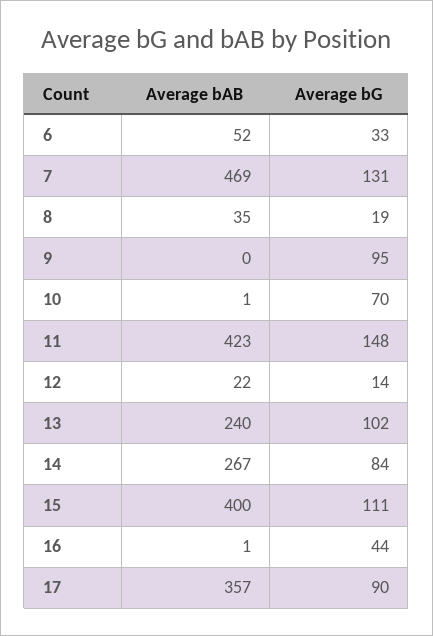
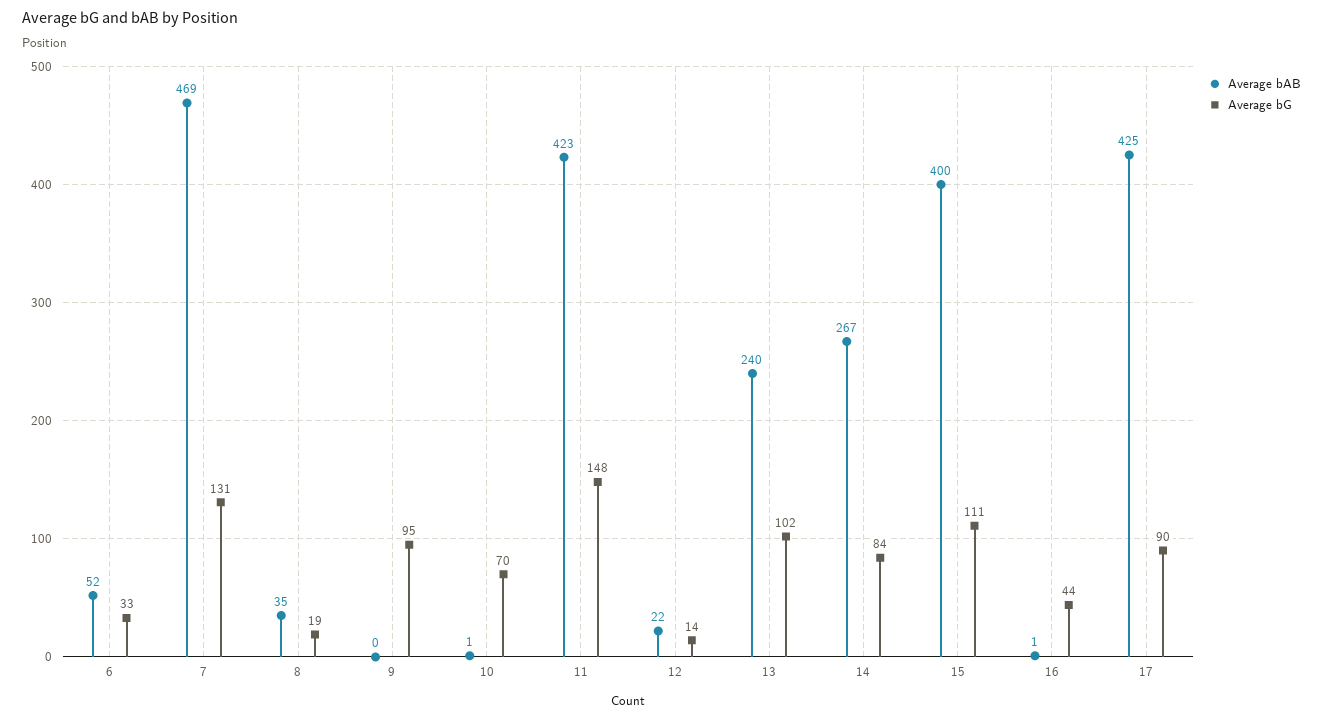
Average bAB, 17: 357 -> 425

